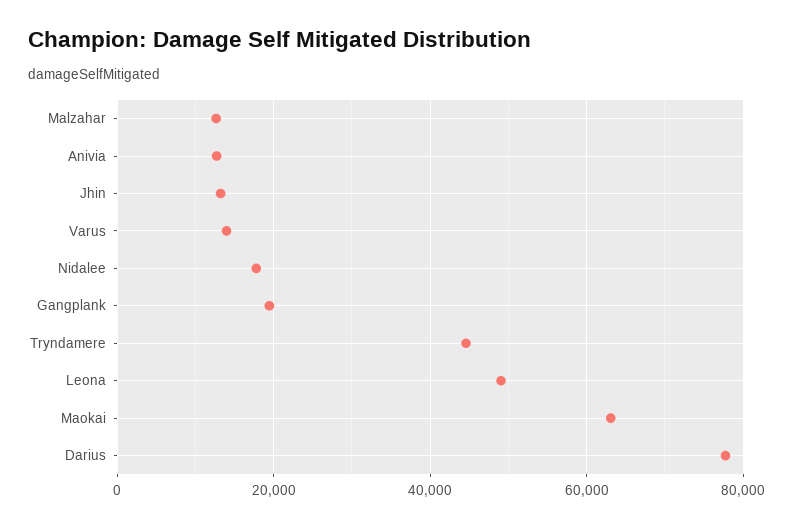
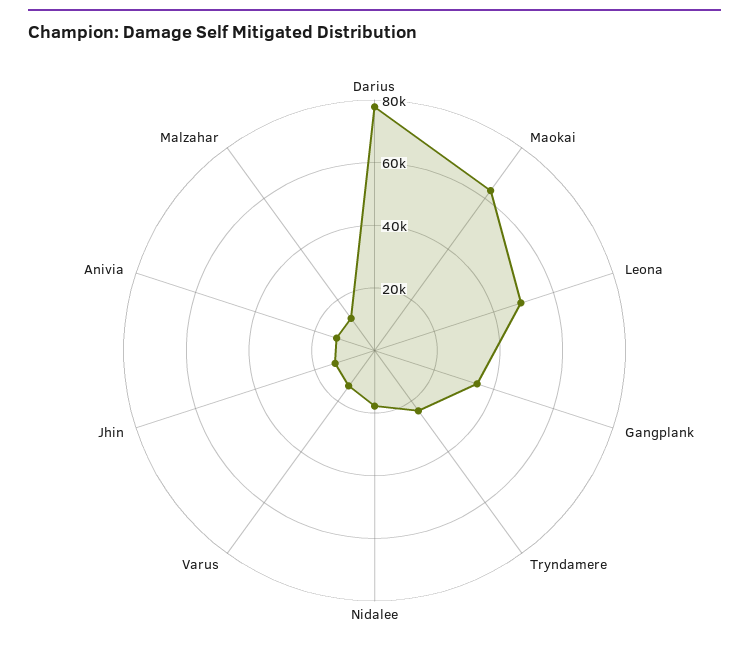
Gangplank: 20000 -> 35000
Tryndamere: 44000 -> 25000

